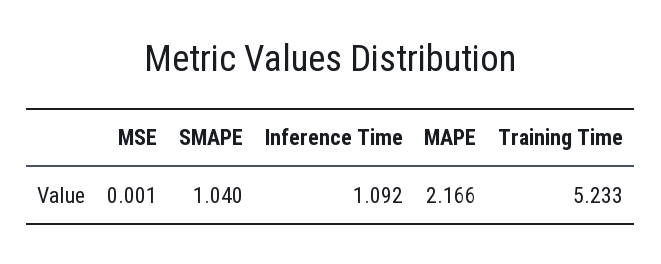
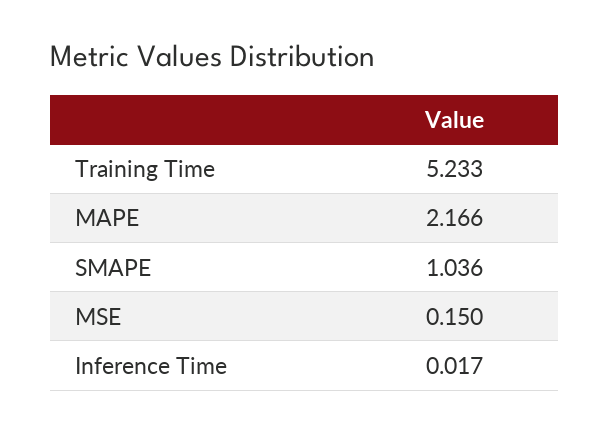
MSE: 0.001 -> 0.15
SMAPE: 1.04 -> 1.036
Inference Time: 1.092 -> 0.017

